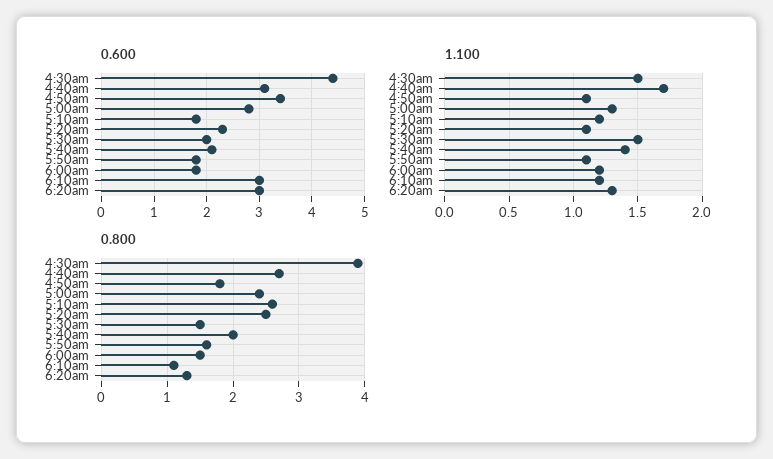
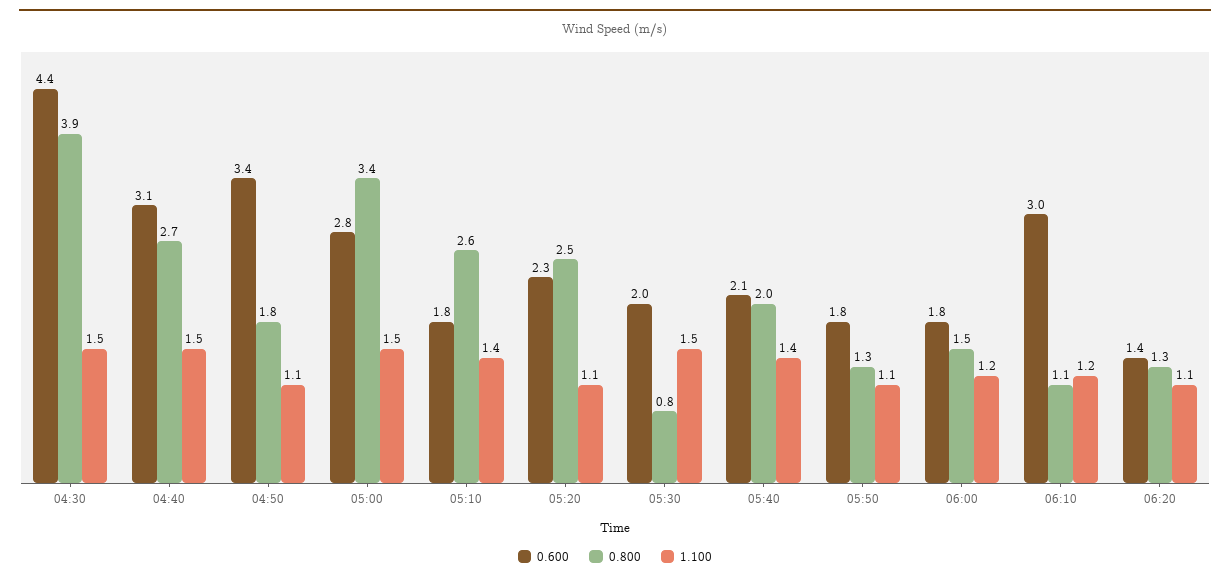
0.600, 6:20am: 3 -> 1.4
1.100, 4:40am: 1.7 -> 1.5
1.100, 5:00am: 1.3 -> 1.5
1.100, 5:10am: 1.2 -> 1.4
1.100, 6:20am: 1.3 -> 1.1
0.800, 5:00am: 2.4 -> 3.4
0.800, 5:30am: 1.5 -> 0.8
0.800, 5:50am: 1.6 -> 1.3

